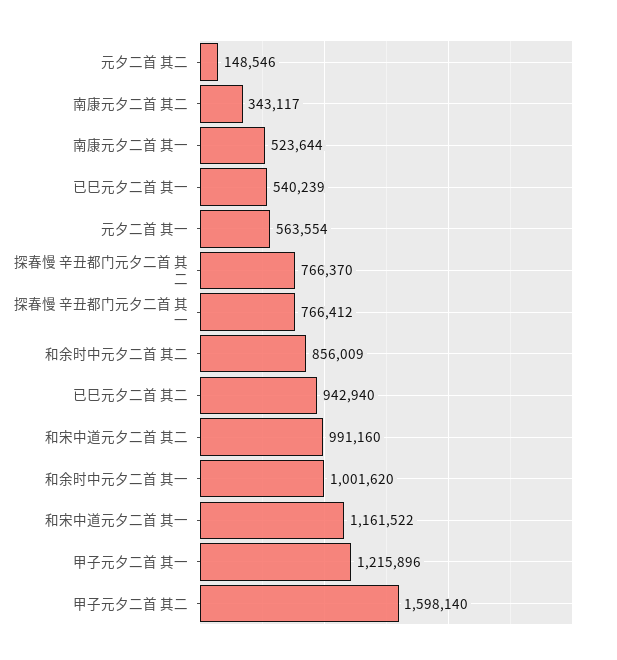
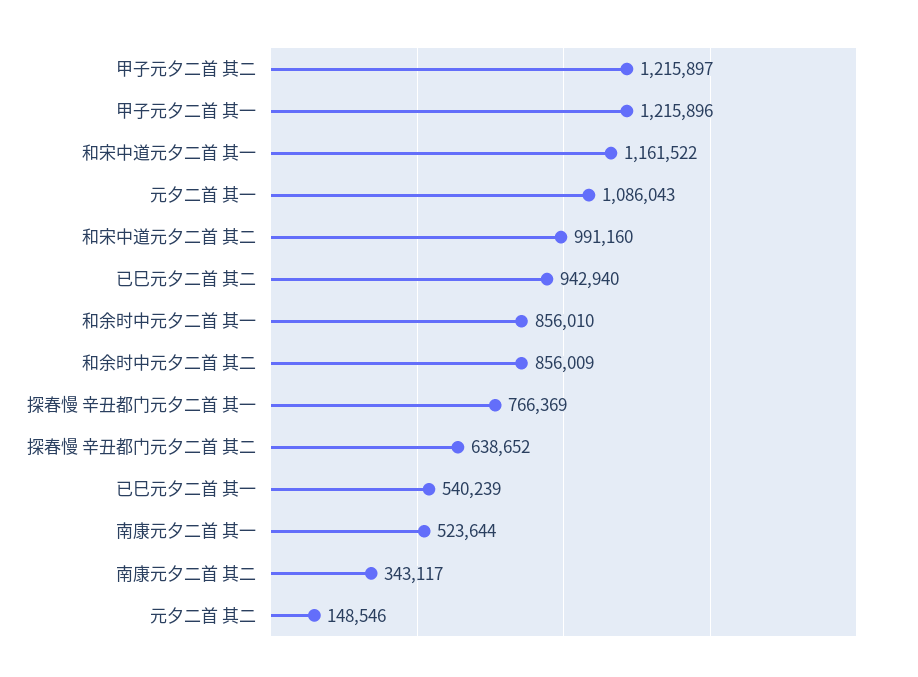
元夕二首 其一: 563554 -> 1086043
探春慢 辛丑都门元夕二首 其二: 766370 -> 638652
探春慢 辛丑都门元夕二首 其一: 766412 -> 766369
和余时中元夕二首 其一: 1001620 -> 856010
甲子元夕二首 其二: 1598140 -> 1215897

